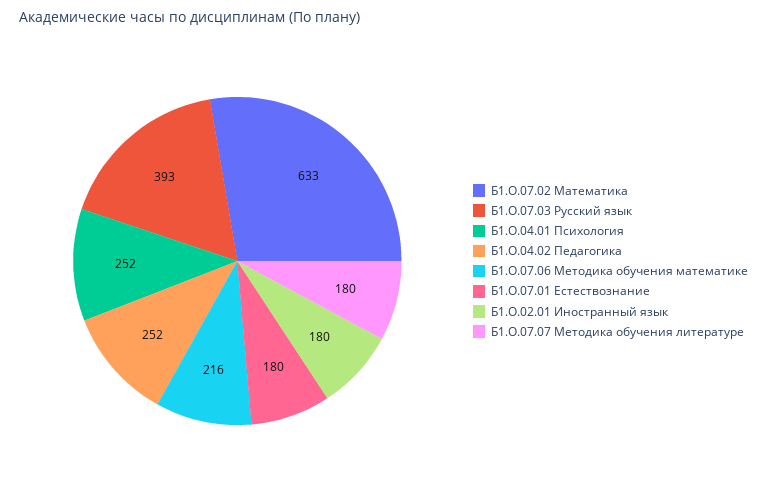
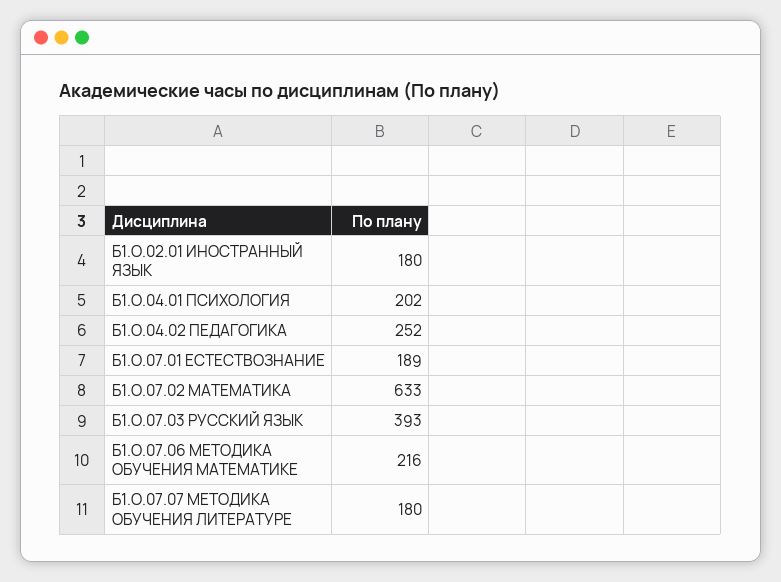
Б1.О.04.01 Психология: 252 -> 202
Б1.О.07.01 Естествознание: 180 -> 189

